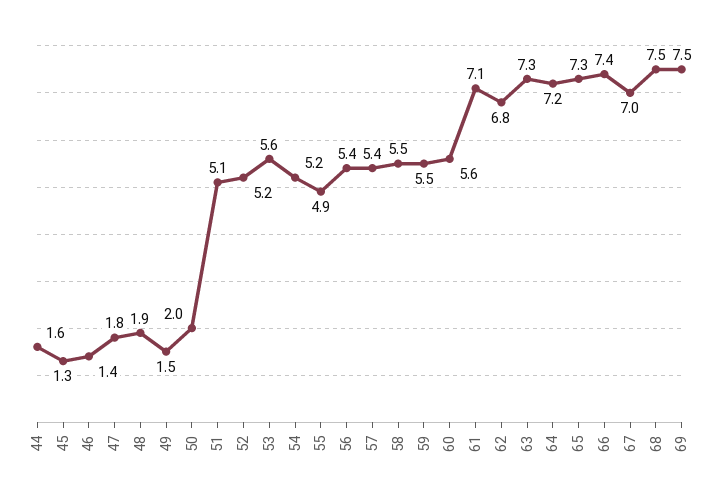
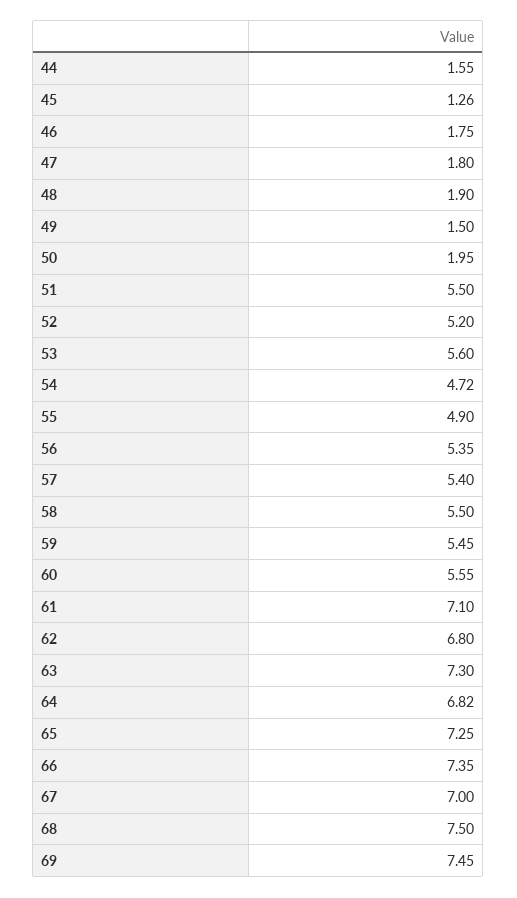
46: 1.4 -> 1.75
51: 5.1 -> 5.5
54: 5.2 -> 4.72
64: 7.2 -> 6.82

